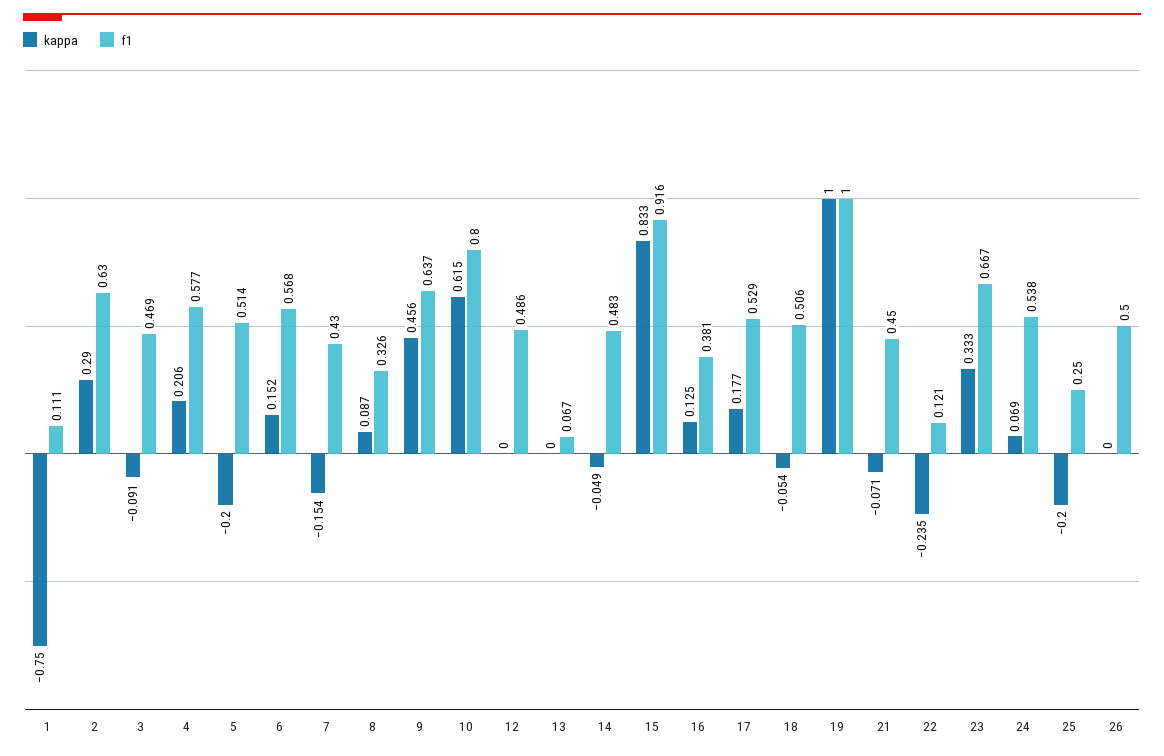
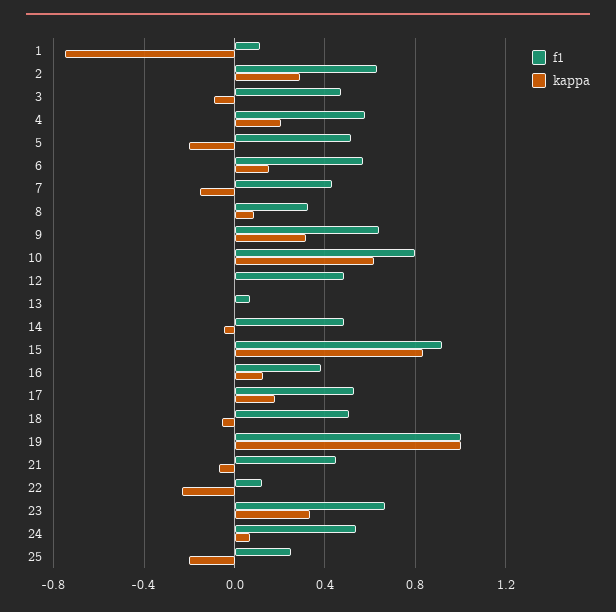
kappa, 9: 0.456 -> 0.3
kappa, 26: 0 -> none
f1, 26: 0.5 -> none

